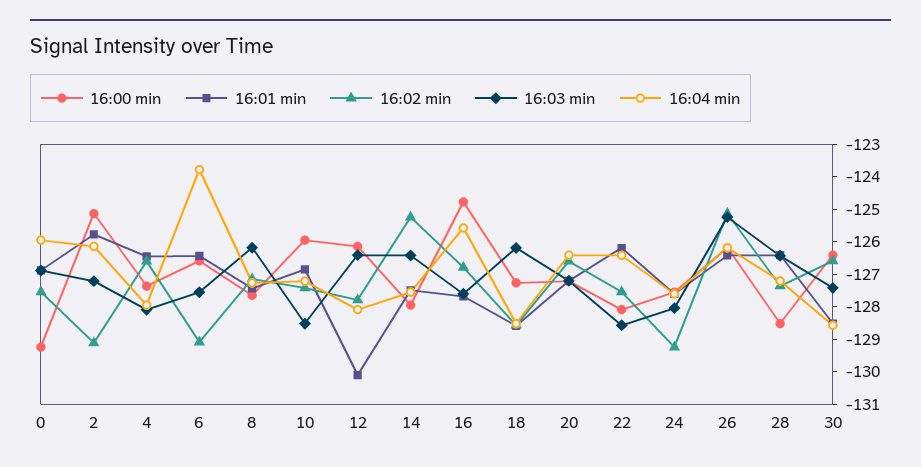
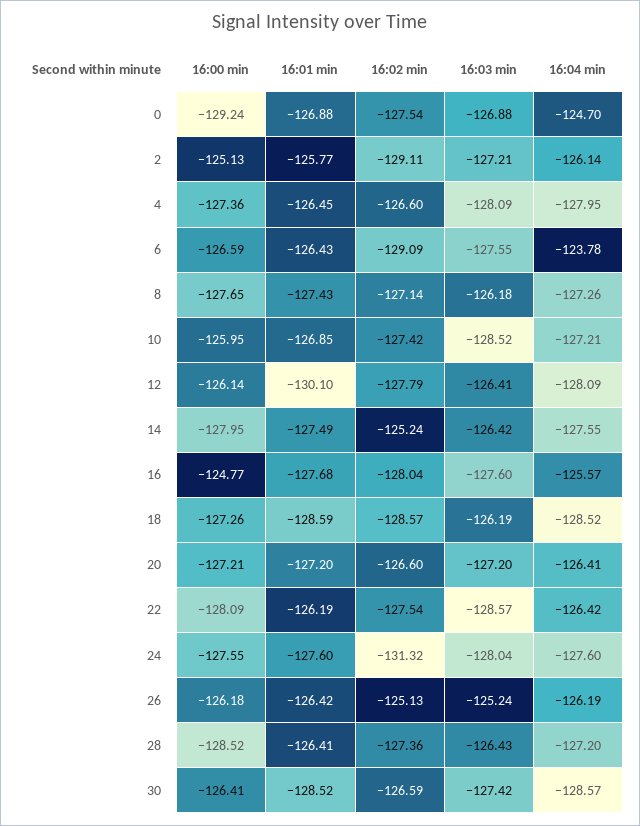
16:04 min, 0: -126 -> -124.7
16:02 min, 16: -126.75 -> -128.04
16:02 min, 24: -129.25 -> -131.32

